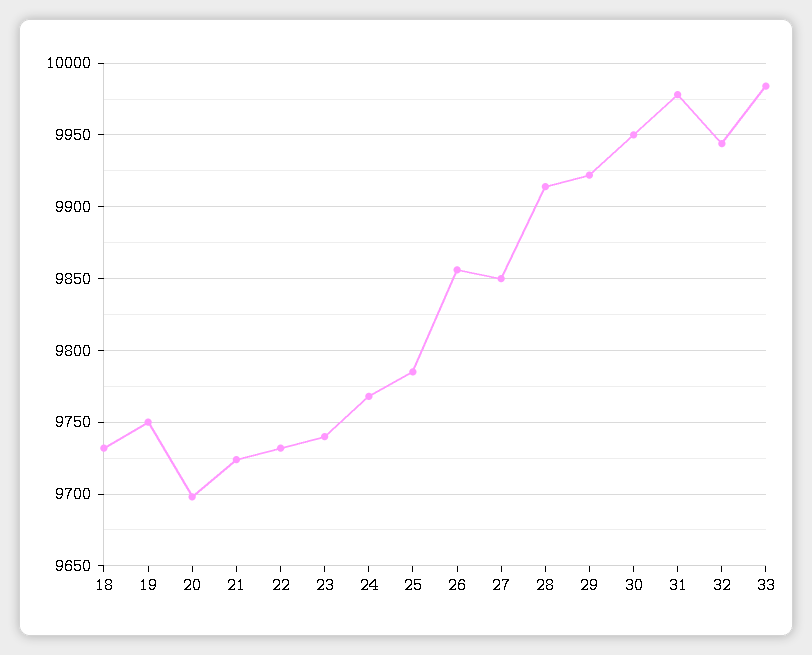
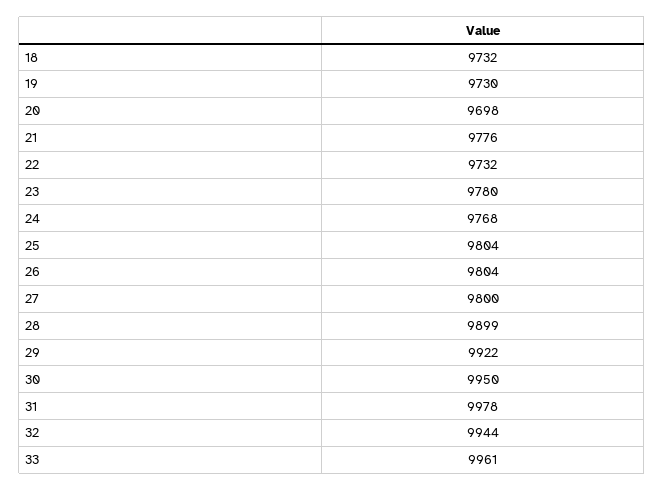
19: 9750 -> 9730
21: 9725 -> 9776
23: 9740 -> 9780
25: 9785 -> 9804
26: 9855 -> 9804
27: 9850 -> 9800
28: 9915 -> 9899
33: 9985 -> 9961

